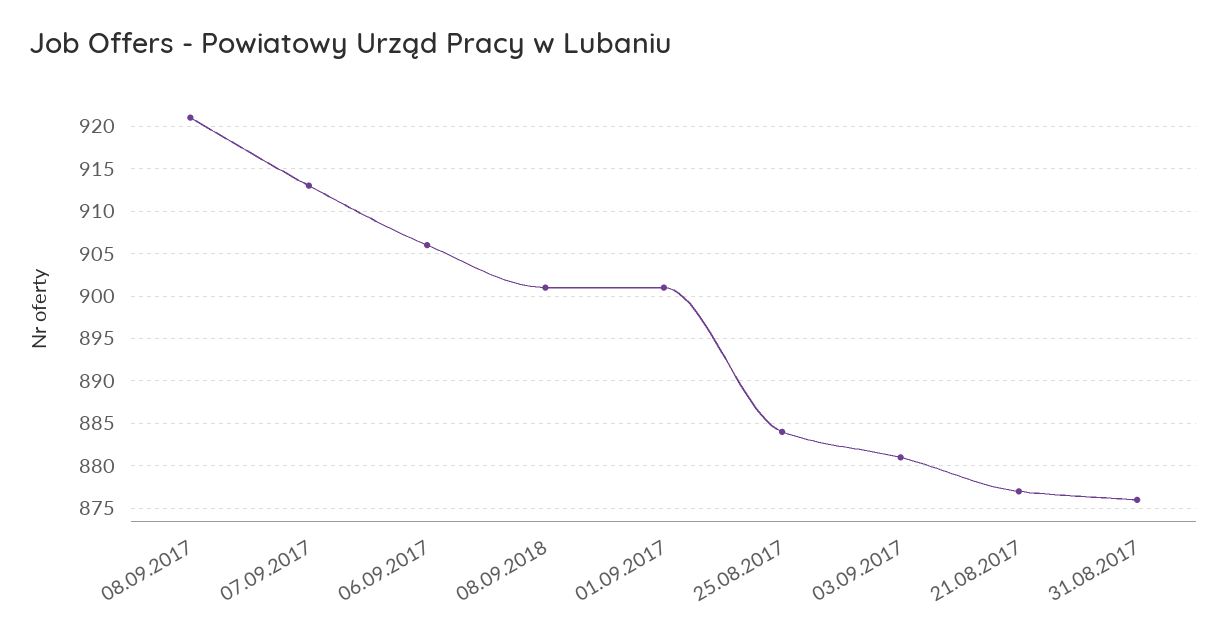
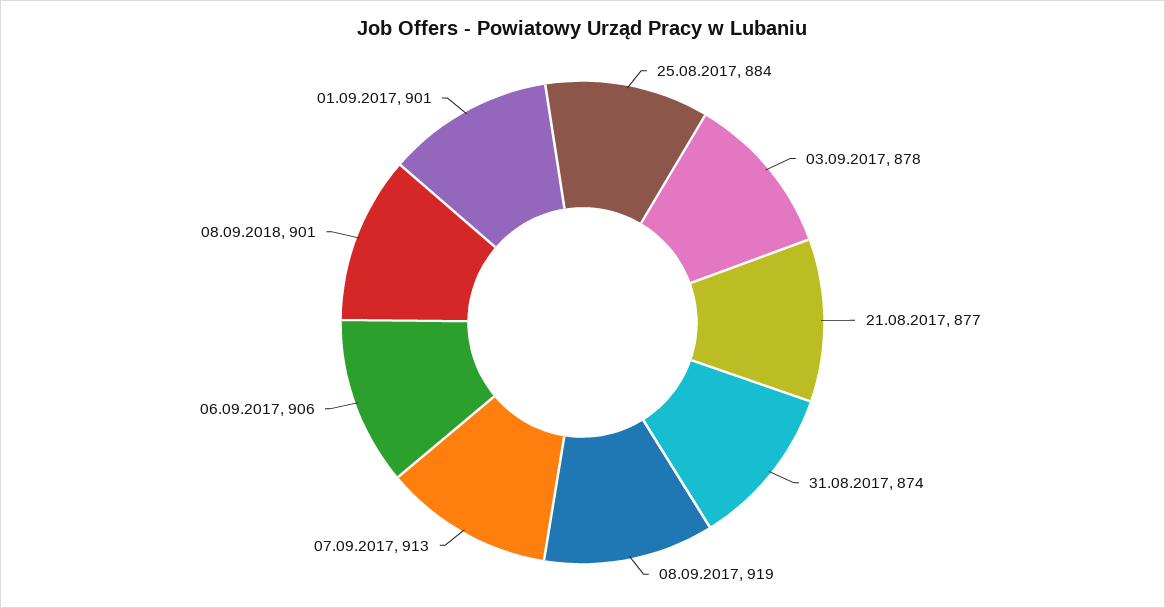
08.09.2017: 921 -> 919
03.09.2017: 881 -> 878
31.08.2017: 876 -> 874

